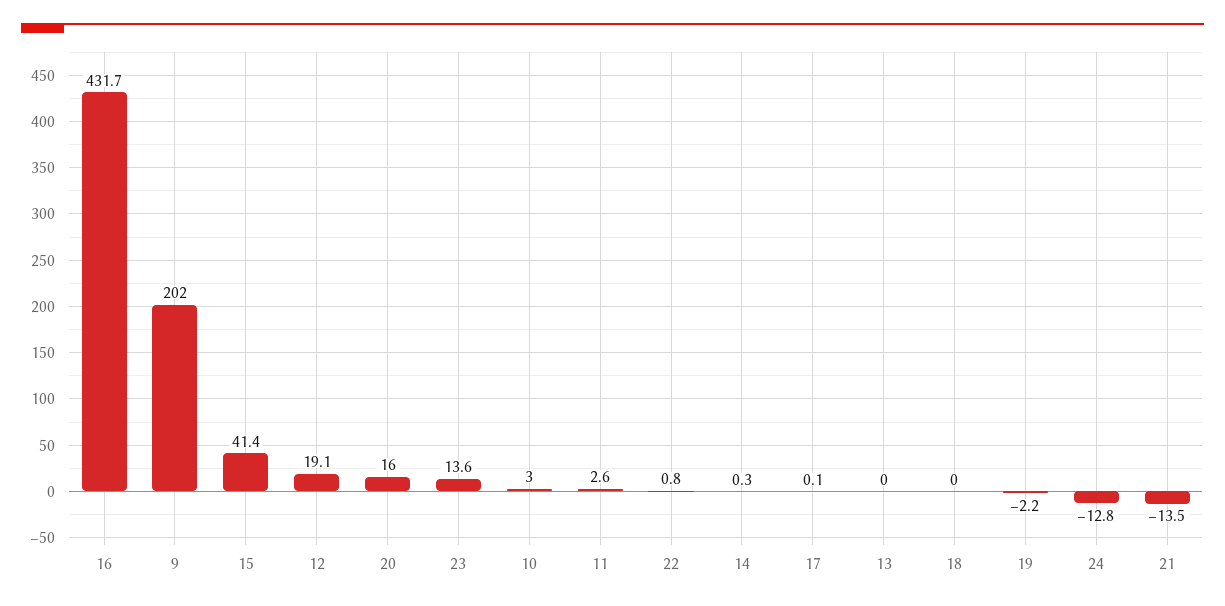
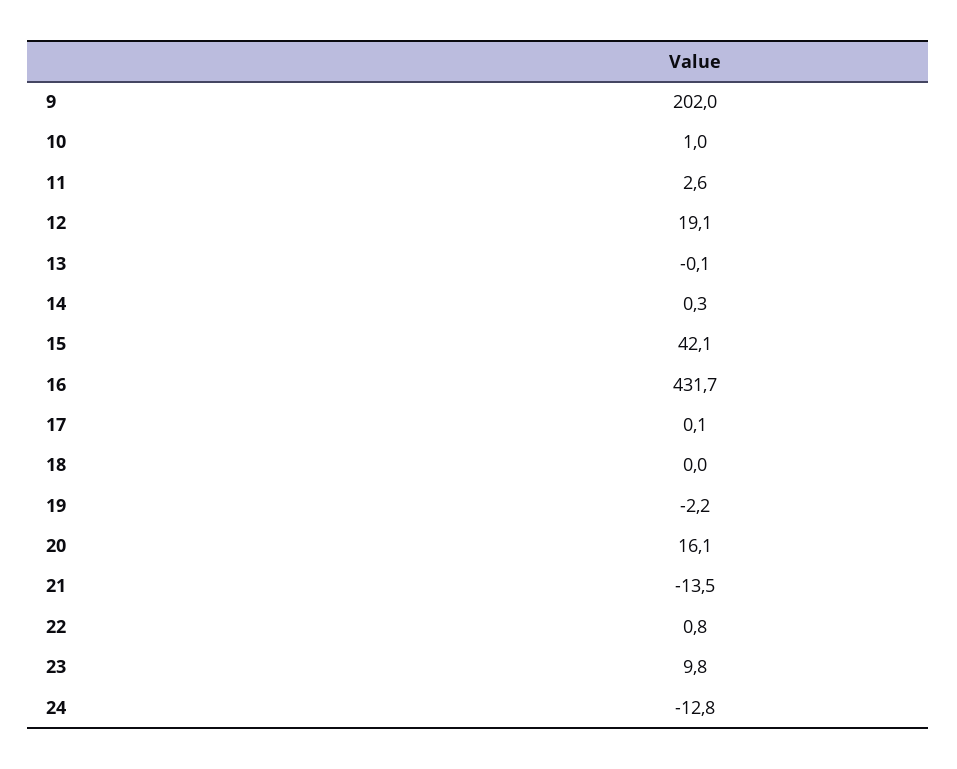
15: 41.4 -> 42.1
20: 16 -> 16.1
23: 13.6 -> 9.8
10: 3 -> 1
13: 0 -> -0.1

